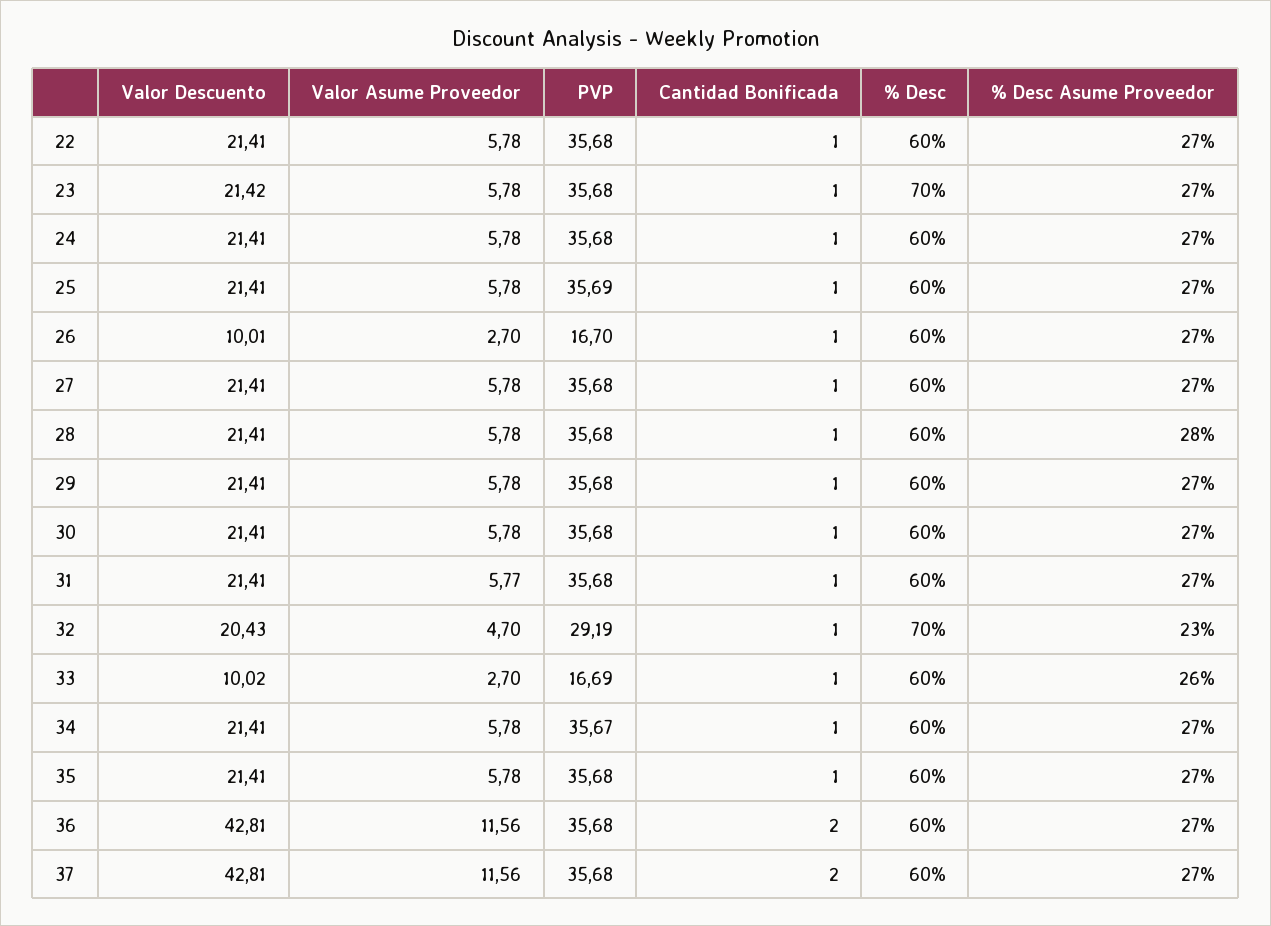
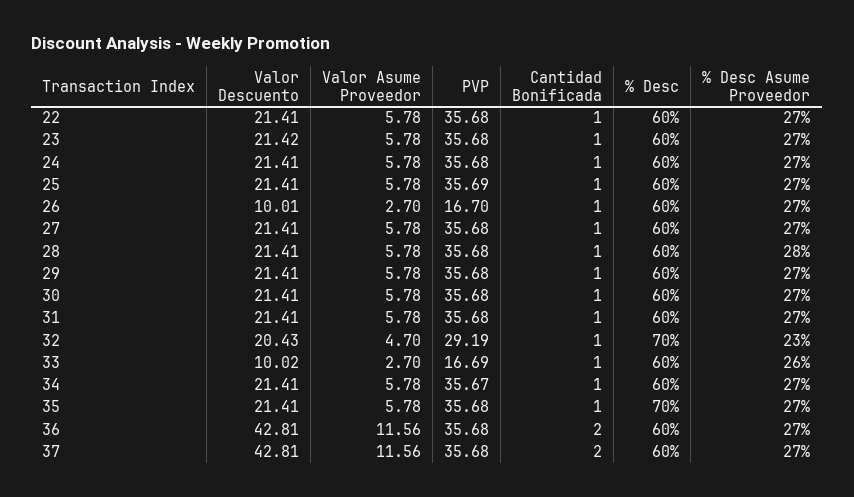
% Desc, 23: 70 -> 60
Valor Asume Proveedor, 31: 5.77 -> 5.78
% Desc, 35: 60 -> 70

